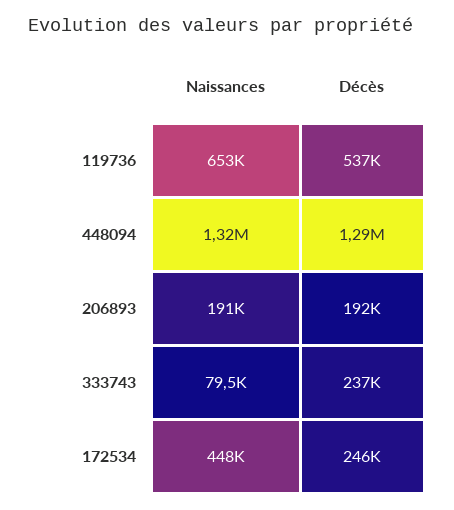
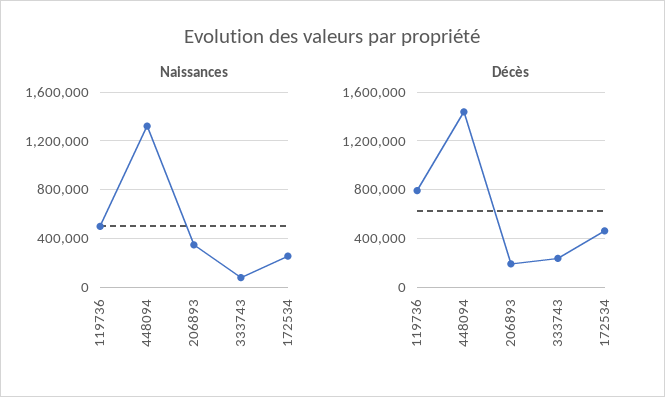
Naissances, 119736: 653000 -> 500000
Décès, 119736: 537000 -> 800000
Décès, 448094: 1290000 -> 1450000
Naissances, 206893: 191000 -> 350000
Naissances, 172534: 448000 -> 250000
Décès, 172534: 246000 -> 450000

